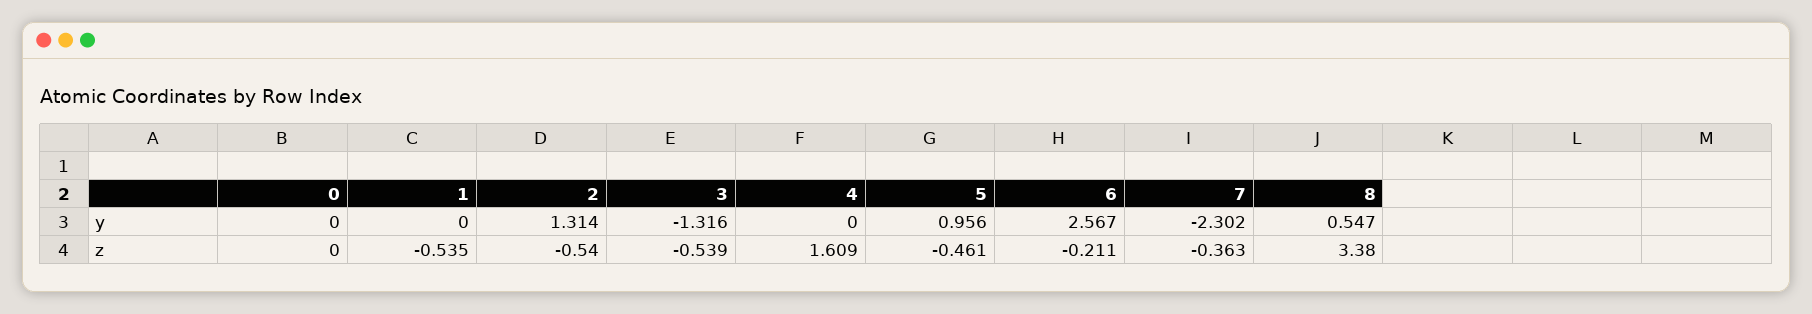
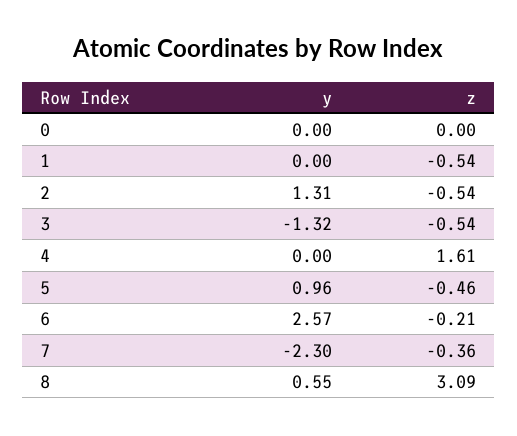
8, z: 3.38 -> 3.09

